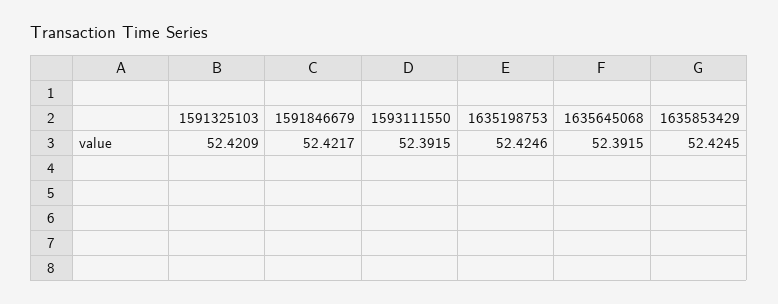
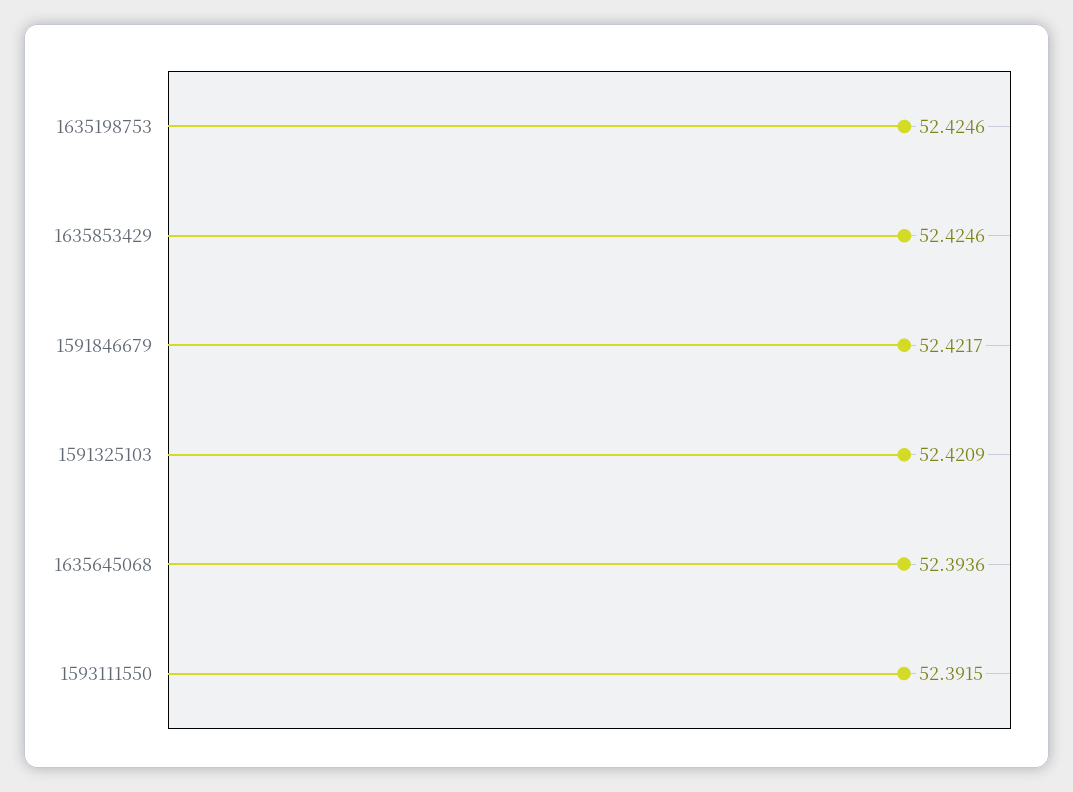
1635645068: 52.3915 -> 52.3936
1635853429: 52.4245 -> 52.4246

